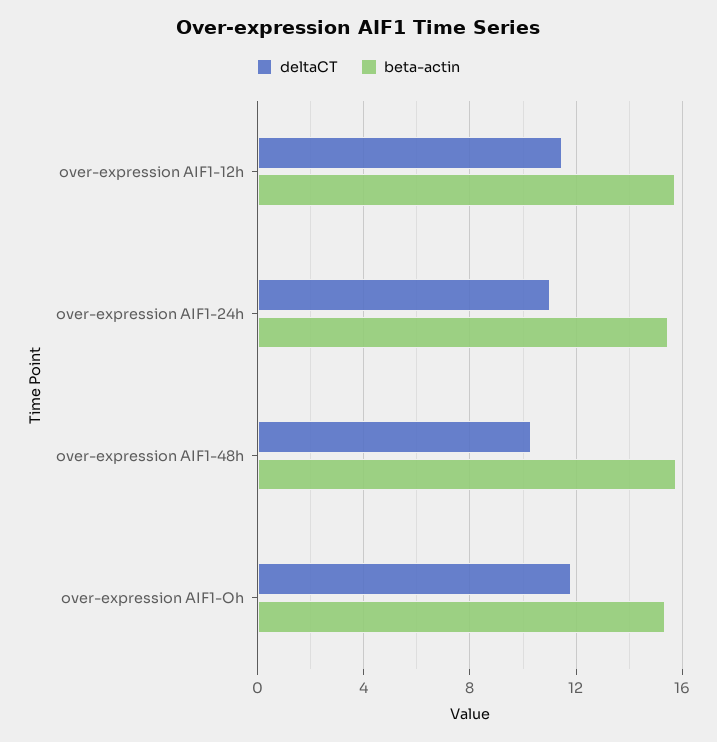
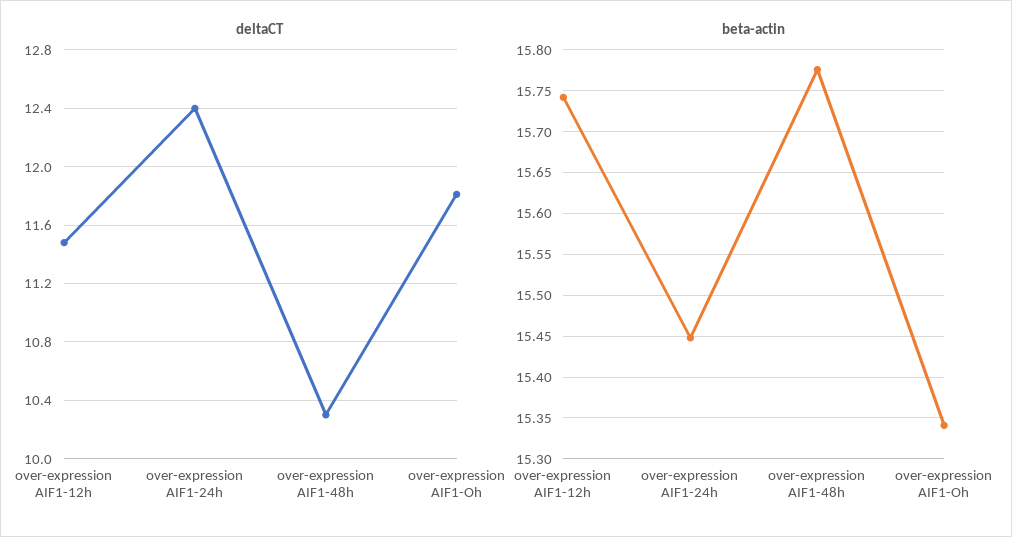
deltaCT, over-expression AIF1-24h: 11 -> 12.4

